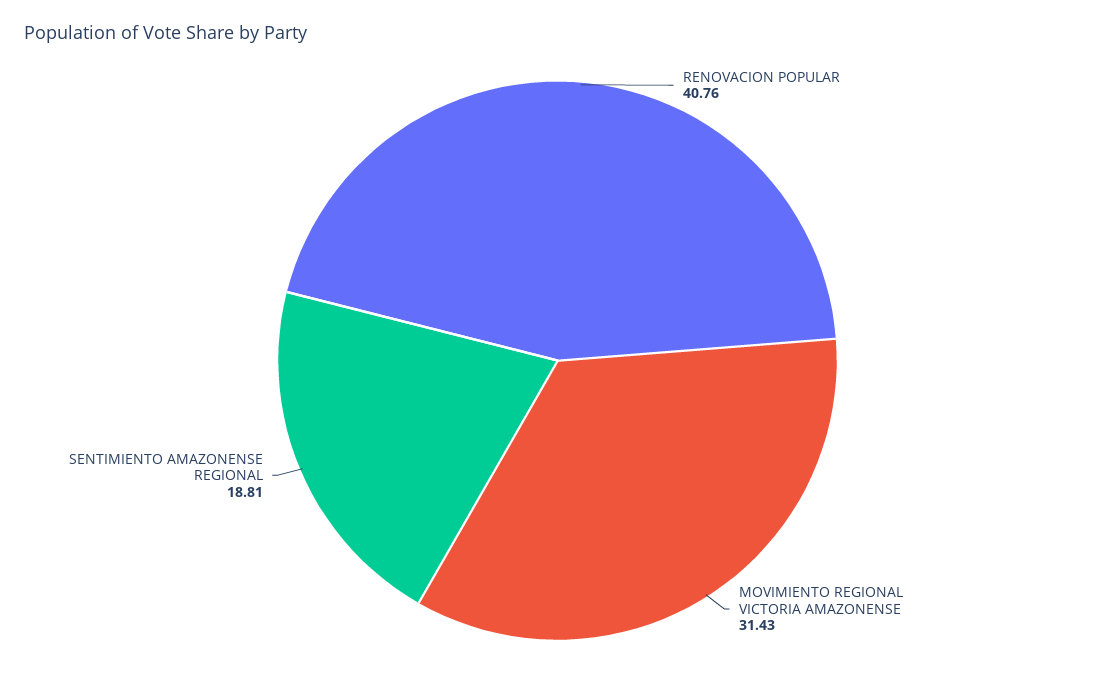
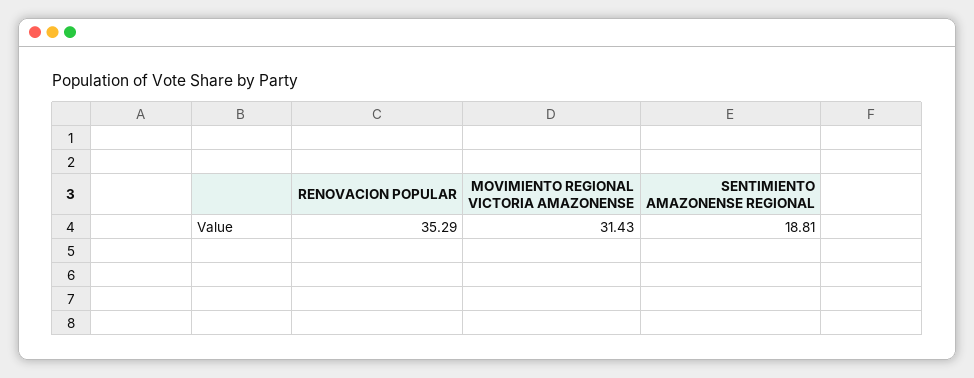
RENOVACION POPULAR: 40.76 -> 35.29

